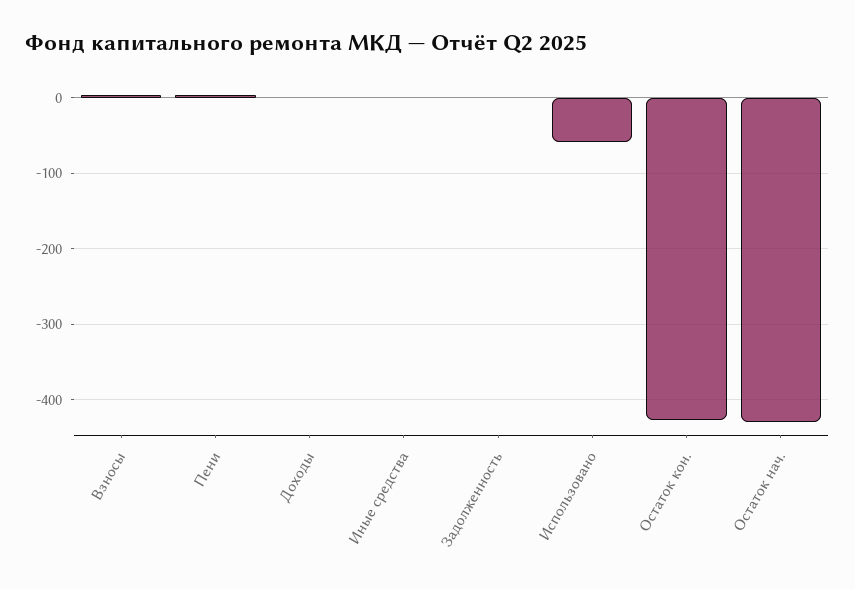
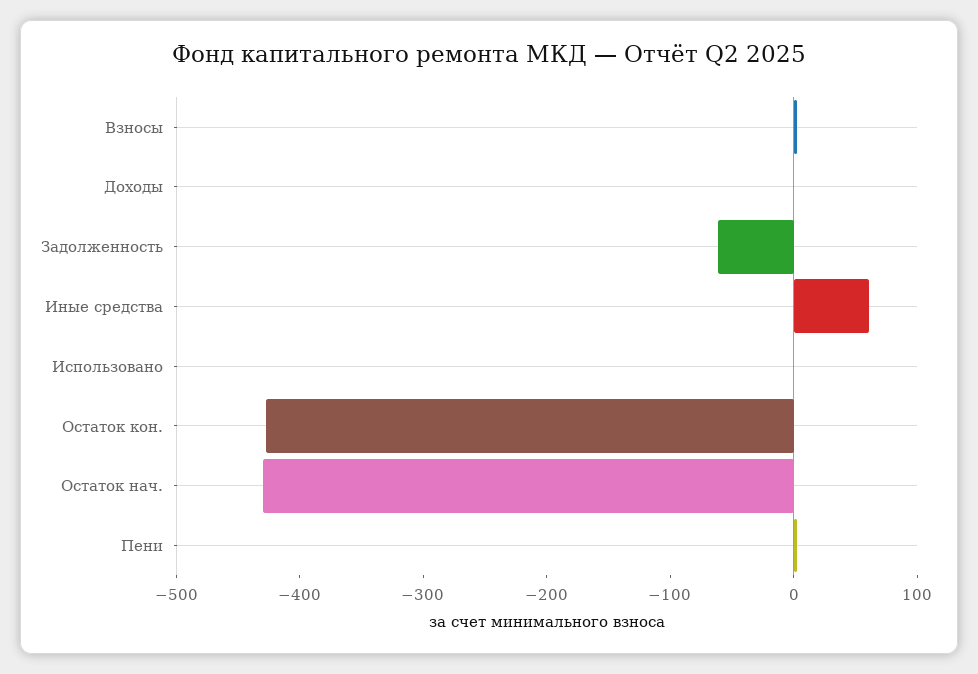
Иные средства: 0 -> 60
Задолженность: 0 -> -60
Использовано: -60 -> 0

